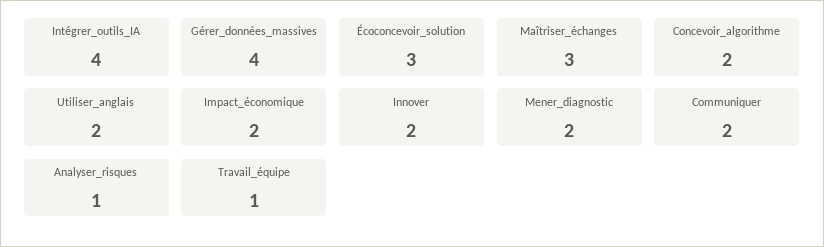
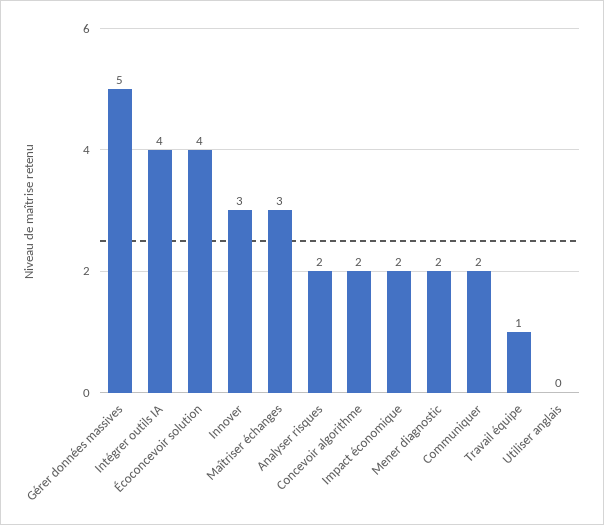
Gérer_données_massives: 4 -> 5
Écoconcevoir_solution: 3 -> 4
Utiliser_anglais: 2 -> 0
Innover: 2 -> 3
Analyser_risques: 1 -> 2

